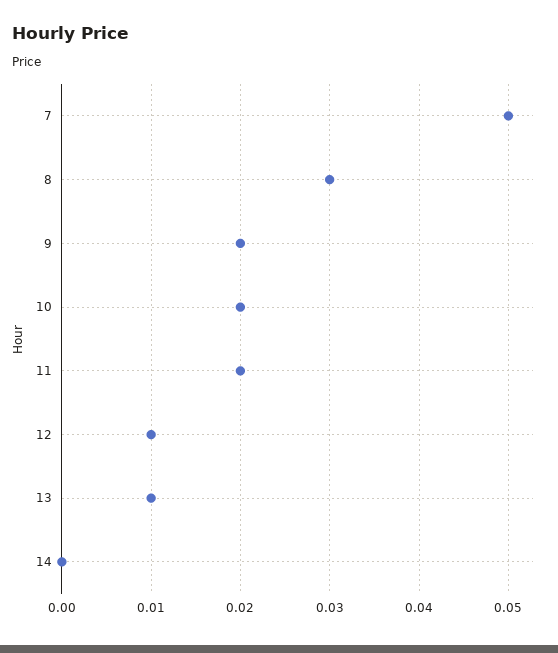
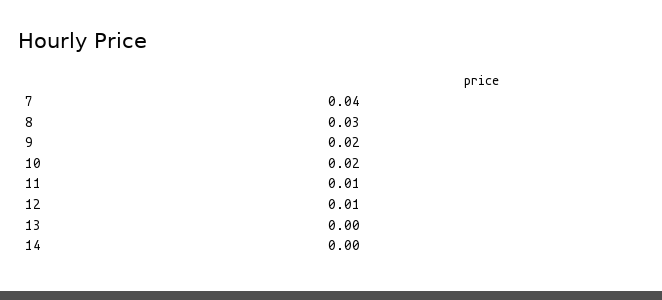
7: 0.05 -> 0.04
11: 0.02 -> 0.01
13: 0.01 -> 0

